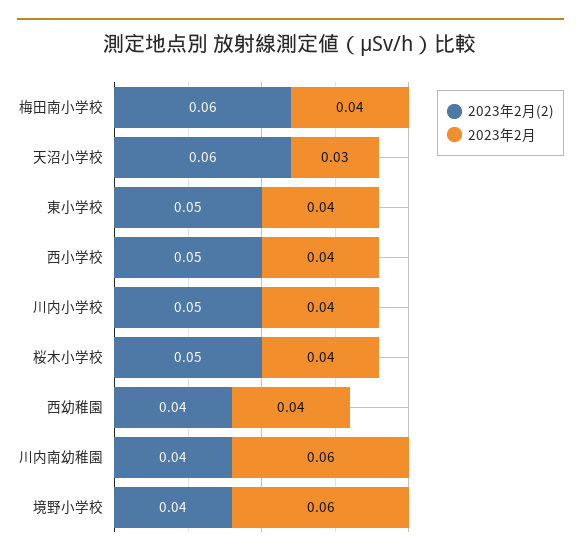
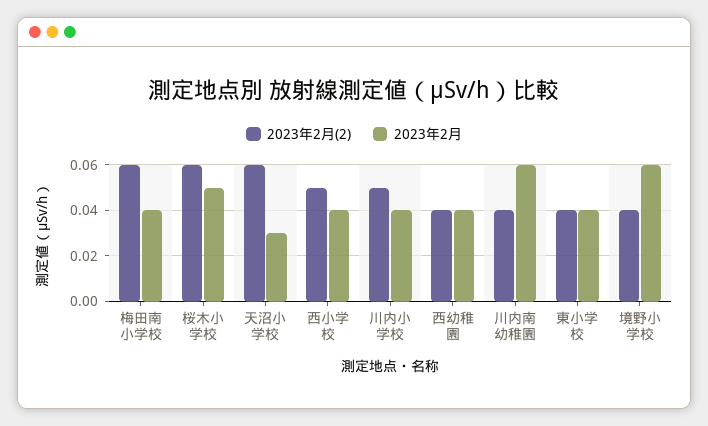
2023年2月(2), 東小学校: 0.05 -> 0.04
2023年2月(2), 桜木小学校: 0.05 -> 0.06
2023年2月, 桜木小学校: 0.04 -> 0.05

